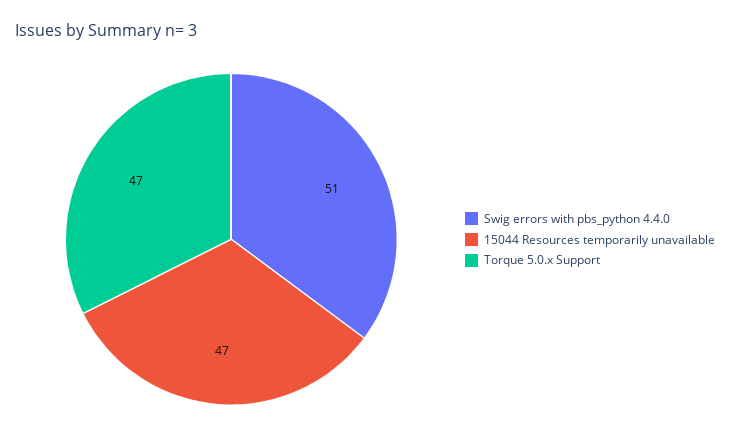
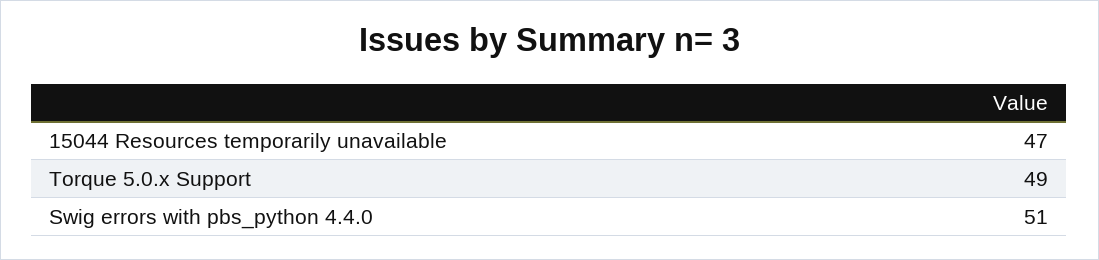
Torque 5.0.x Support: 47 -> 49

